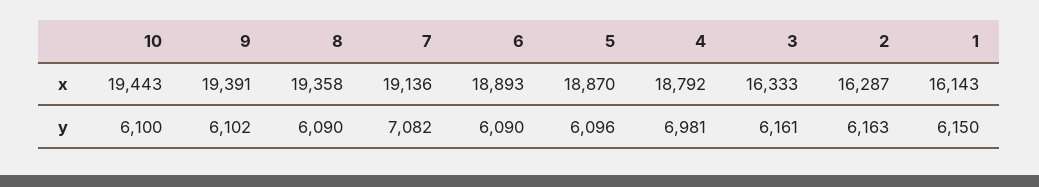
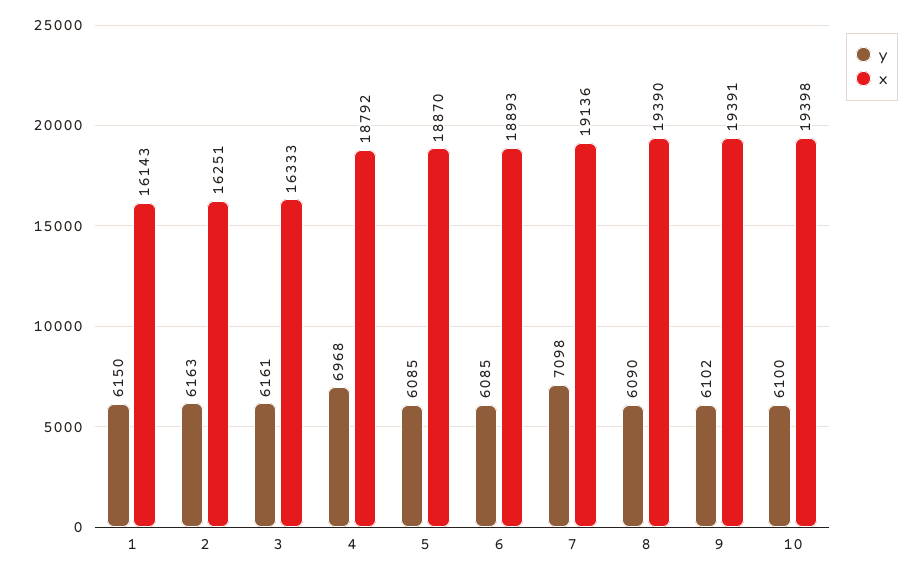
x, 10: 19443 -> 19398
x, 8: 19358 -> 19390
x, 2: 16287 -> 16251
y, 7: 7082 -> 7098
y, 6: 6090 -> 6085
y, 5: 6096 -> 6085
y, 4: 6981 -> 6968

